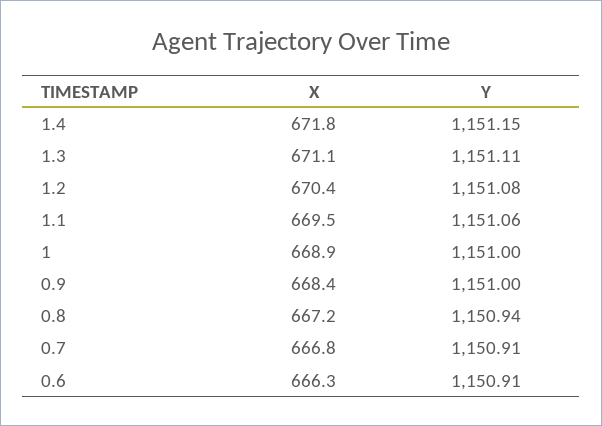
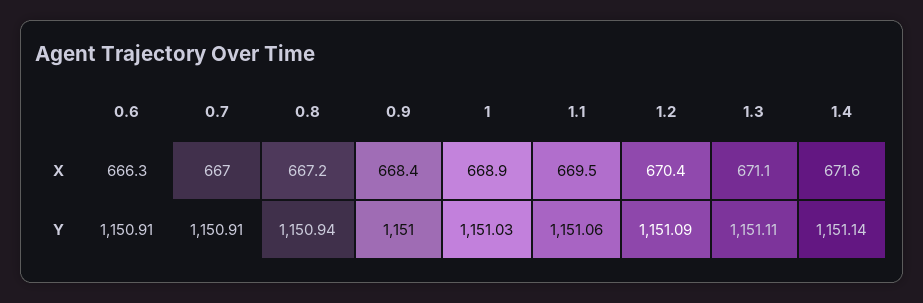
X, 1.4: 671.8 -> 671.6
Y, 1.4: 1151.15 -> 1151.14
Y, 1.2: 1151.08 -> 1151.09
Y, 1: 1151 -> 1151.03
X, 0.7: 666.8 -> 667

